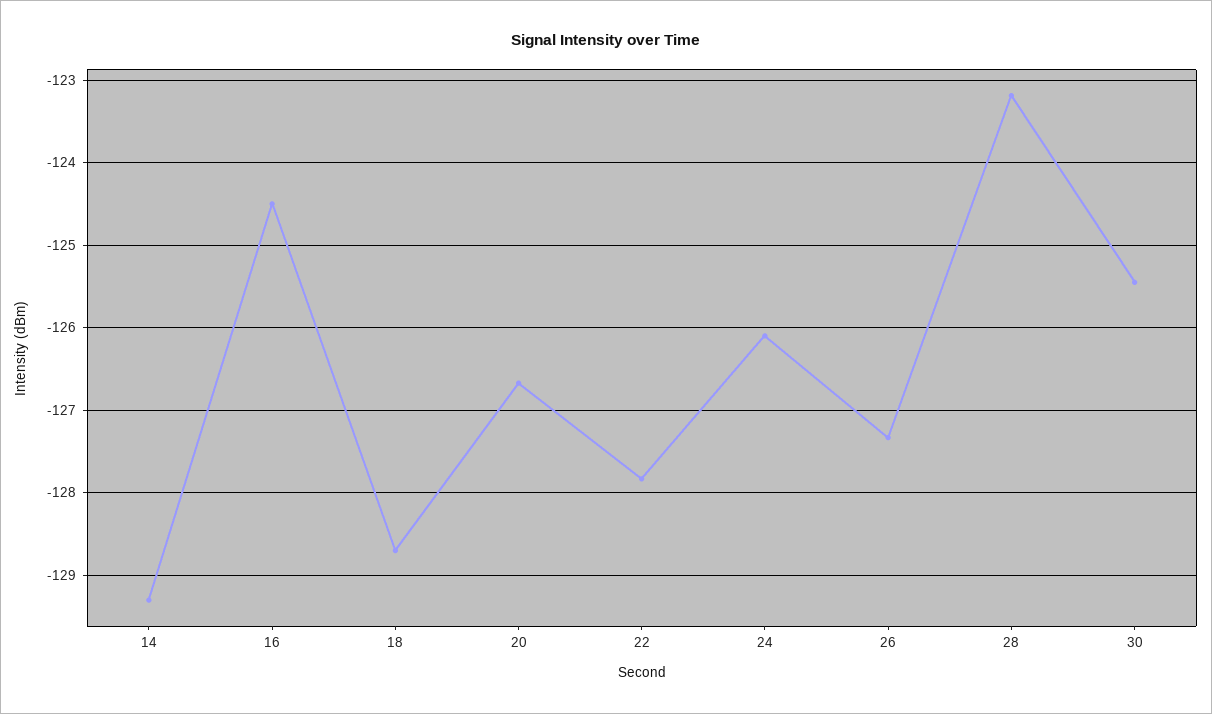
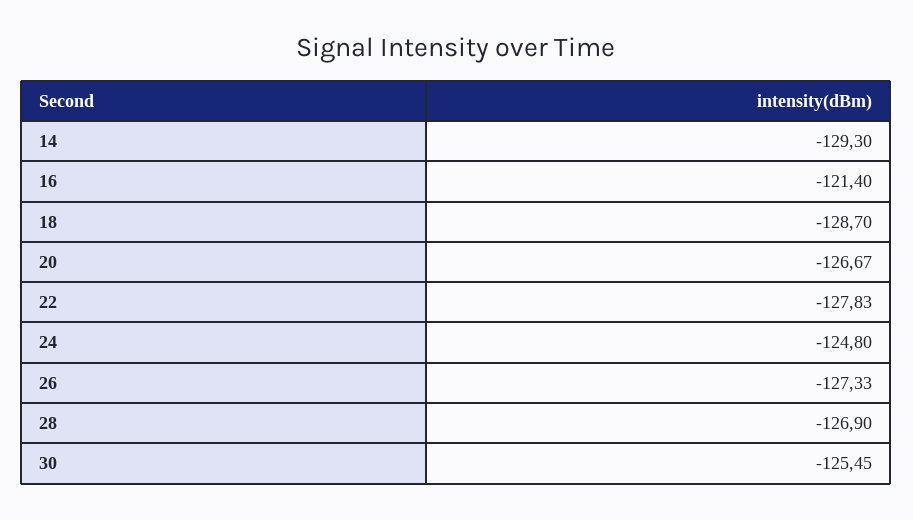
16: -124.5 -> -121.4
24: -126.1 -> -124.8
28: -123.2 -> -126.9

